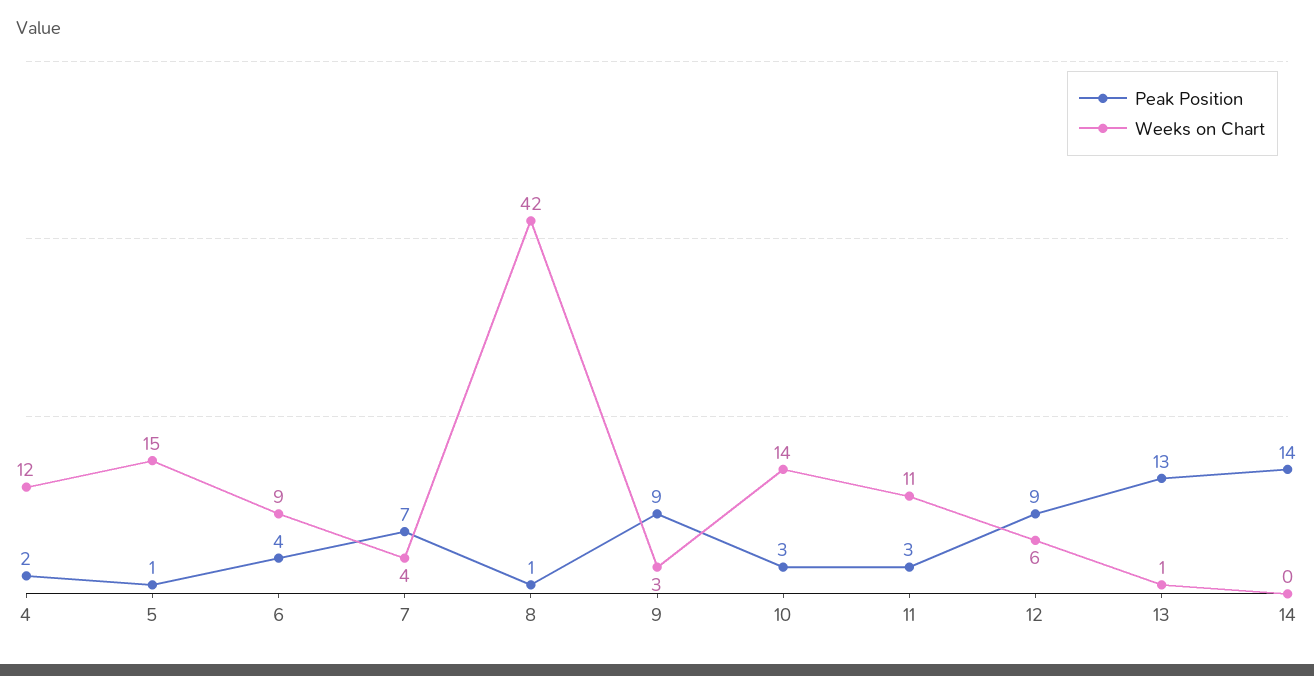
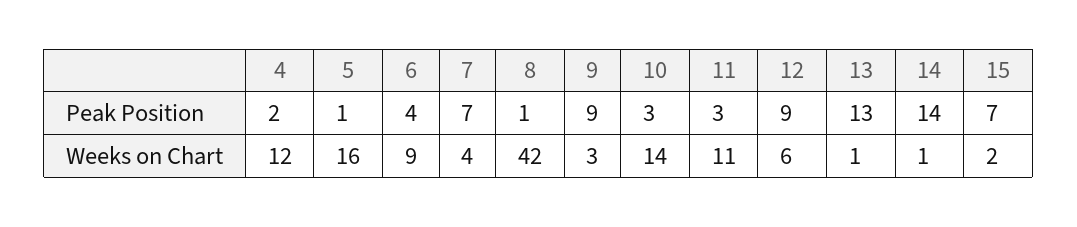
Weeks on Chart, 5: 15 -> 16
Weeks on Chart, 14: 0 -> 1
Peak Position, 15: none -> 7
Weeks on Chart, 15: none -> 2

